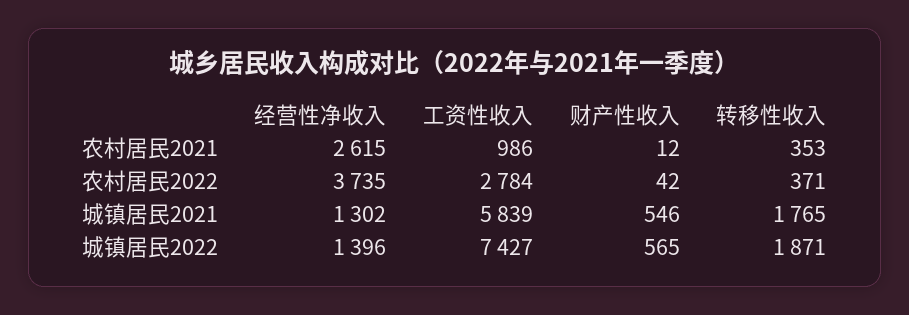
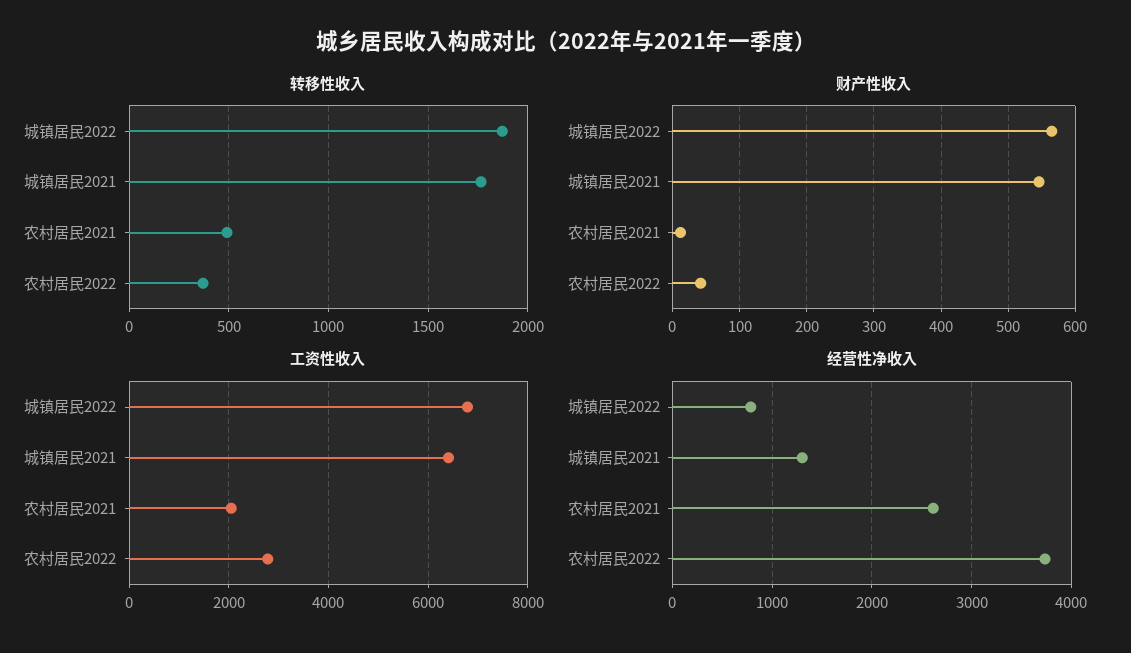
工资性收入, 农村居民2021: 986 -> 2000
转移性收入, 农村居民2021: 353 -> 500
工资性收入, 城镇居民2021: 5839 -> 6400
经营性净收入, 城镇居民2022: 1396 -> 800
工资性收入, 城镇居民2022: 7427 -> 6800

